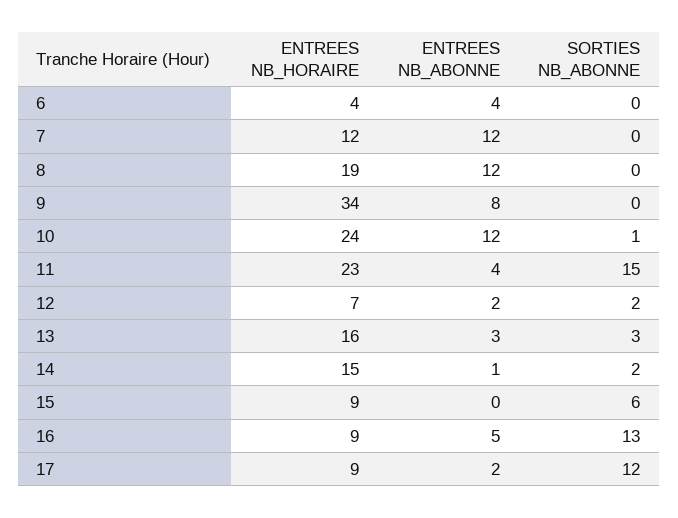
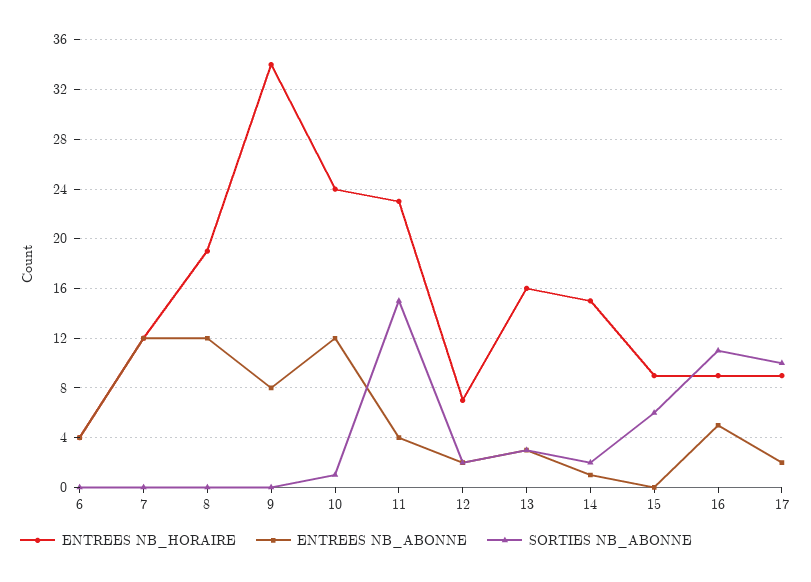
SORTIES NB_ABONNE, 16: 13 -> 11
SORTIES NB_ABONNE, 17: 12 -> 10

